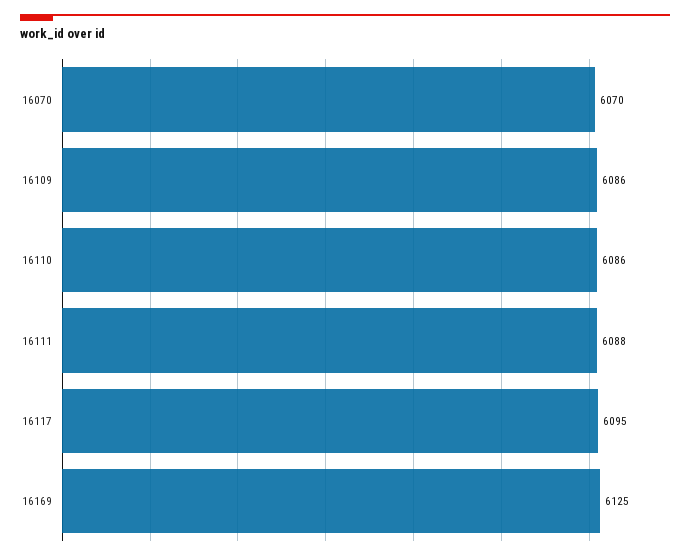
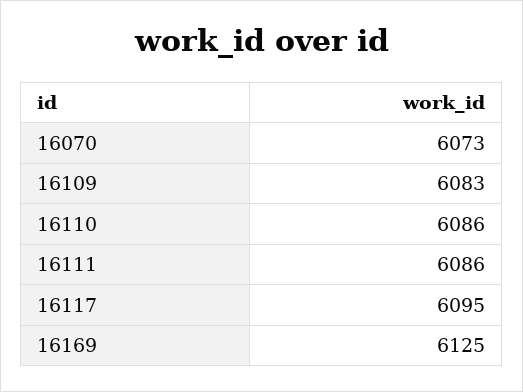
16070: 6070 -> 6073
16109: 6086 -> 6083
16111: 6088 -> 6086

